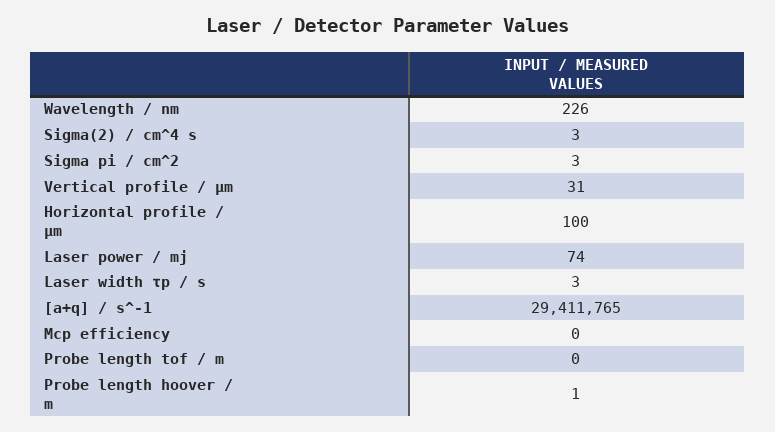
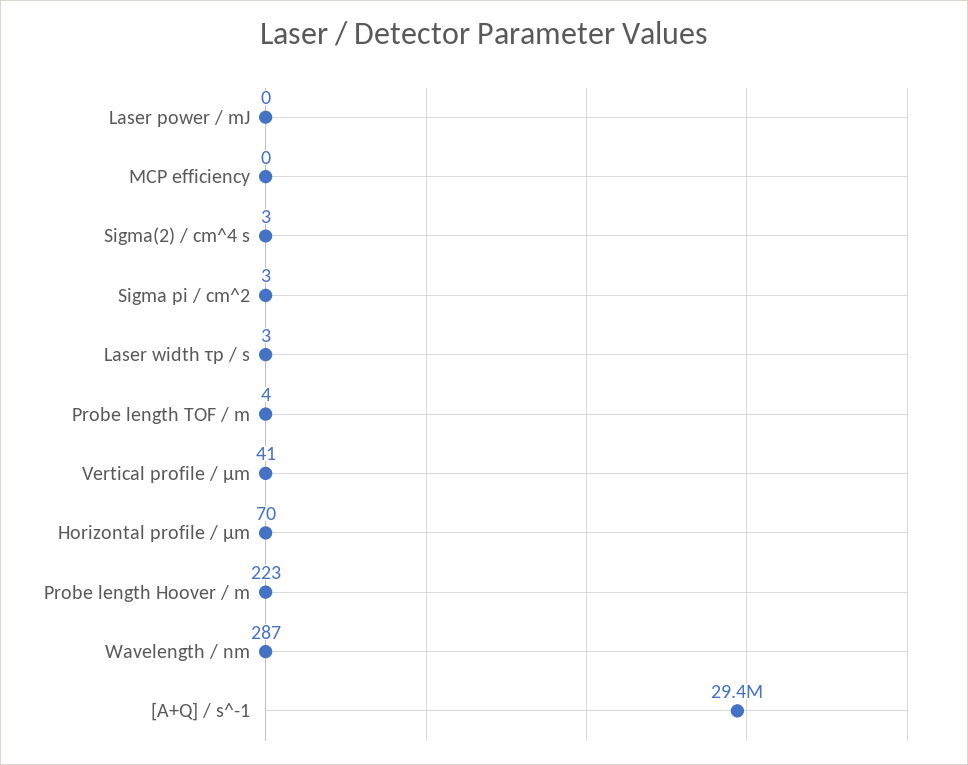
Wavelength / nm: 226 -> 287
Vertical profile / μm: 31 -> 41
Horizontal profile / μm: 100 -> 70
Laser power / mj: 74 -> 0
Probe length tof / m: 0 -> 4
Probe length hoover / m: 1 -> 223

